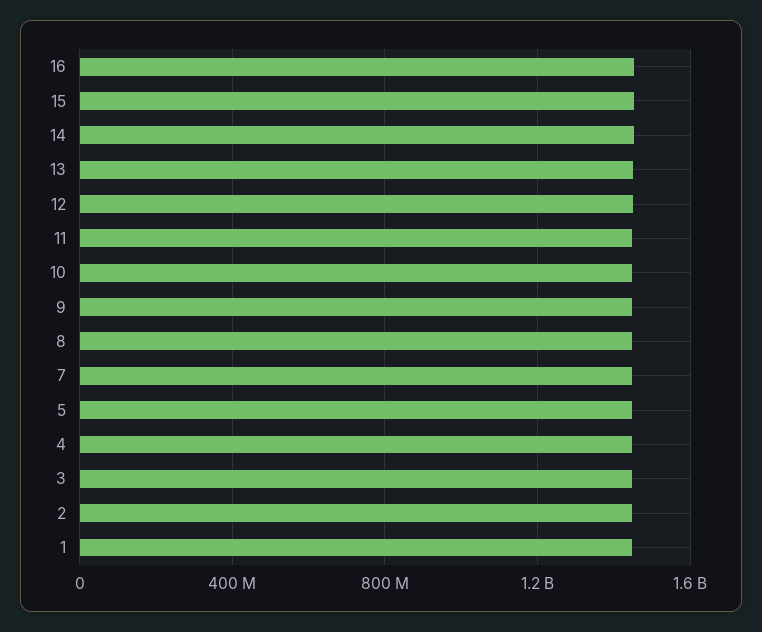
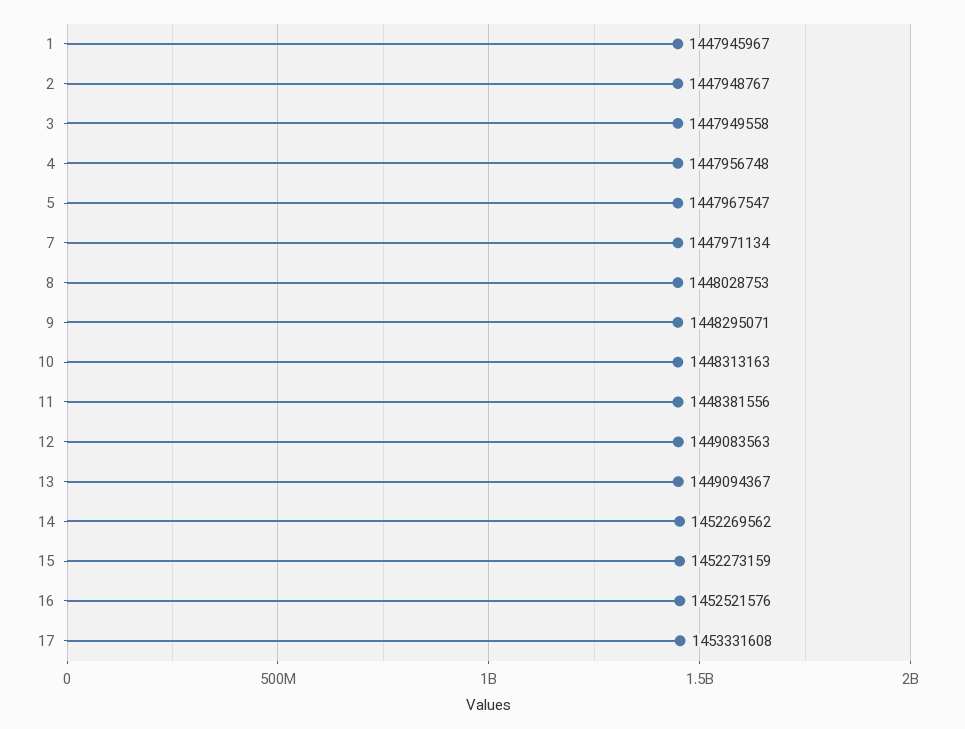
17: none -> 1453331608

